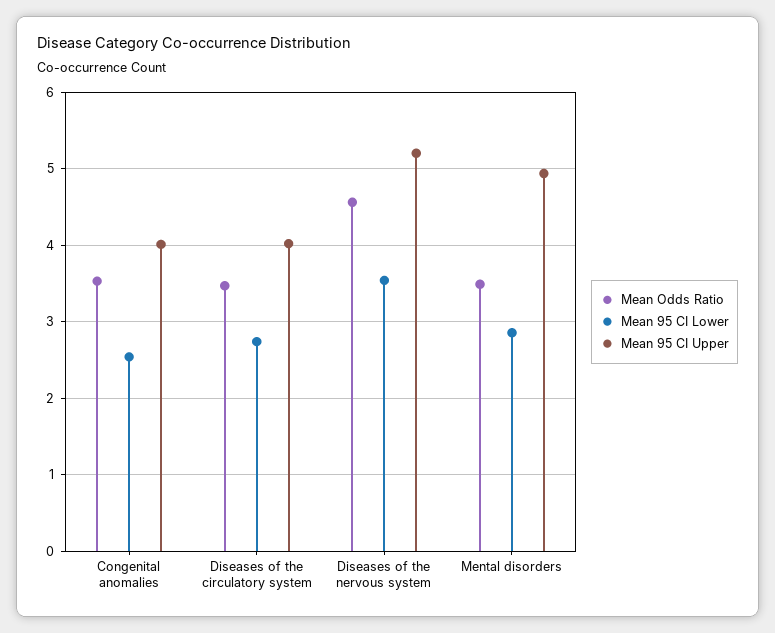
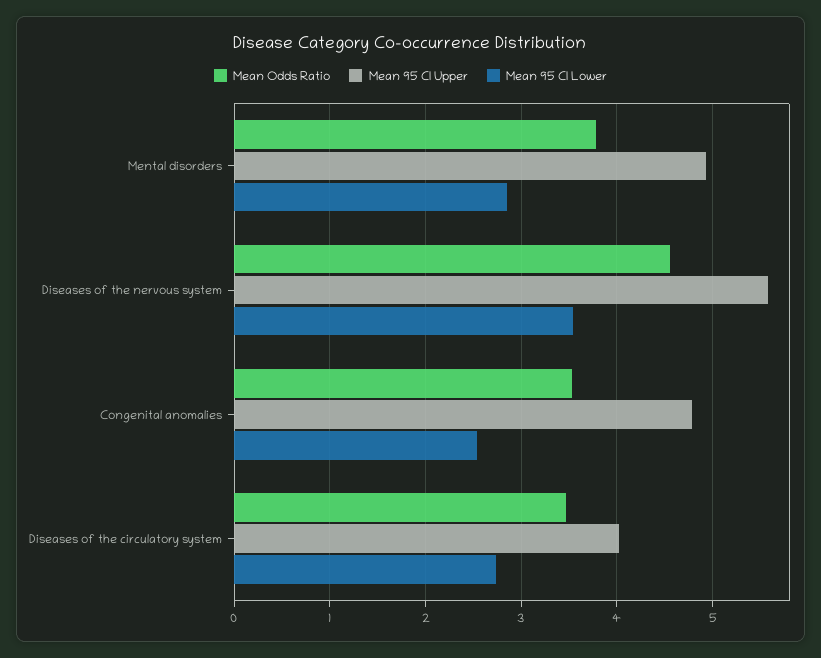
Mean 95 CI Upper, Congenital anomalies: 4 -> 4.8
Mean 95 CI Upper, Diseases of the nervous system: 5.2 -> 5.6
Mean Odds Ratio, Mental disorders: 3.5 -> 3.8

